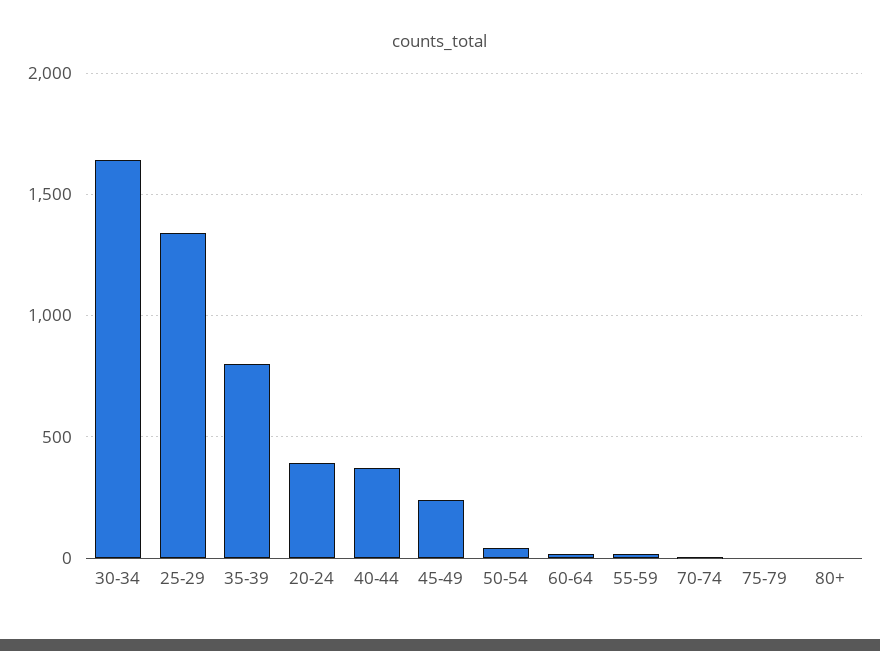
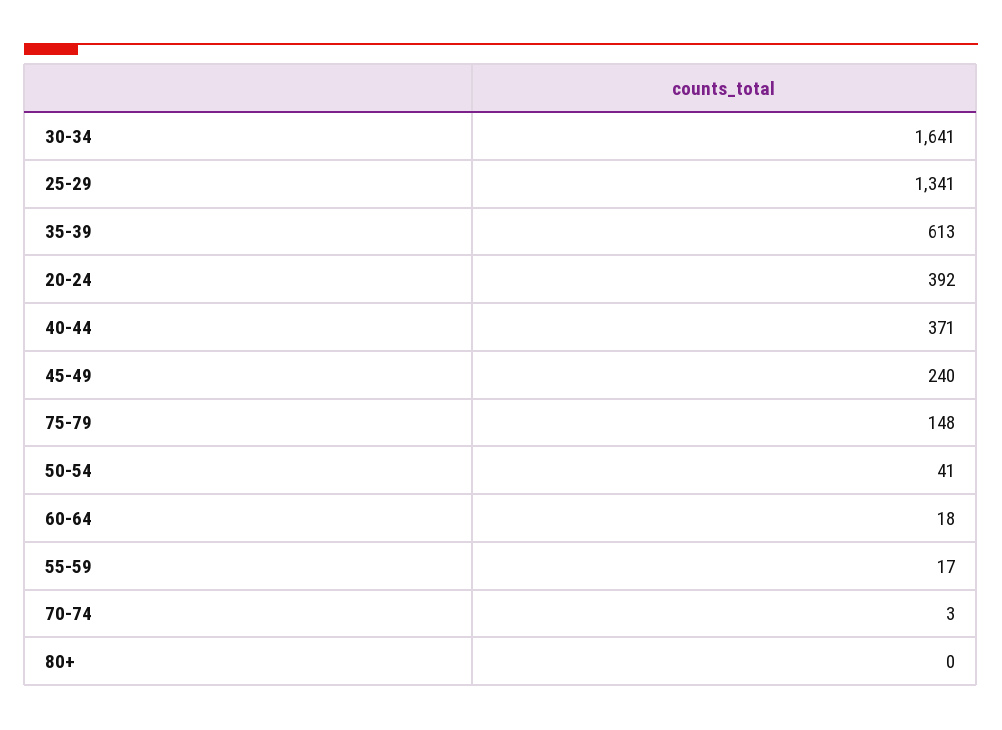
35-39: 800 -> 613
75-79: 0 -> 148

